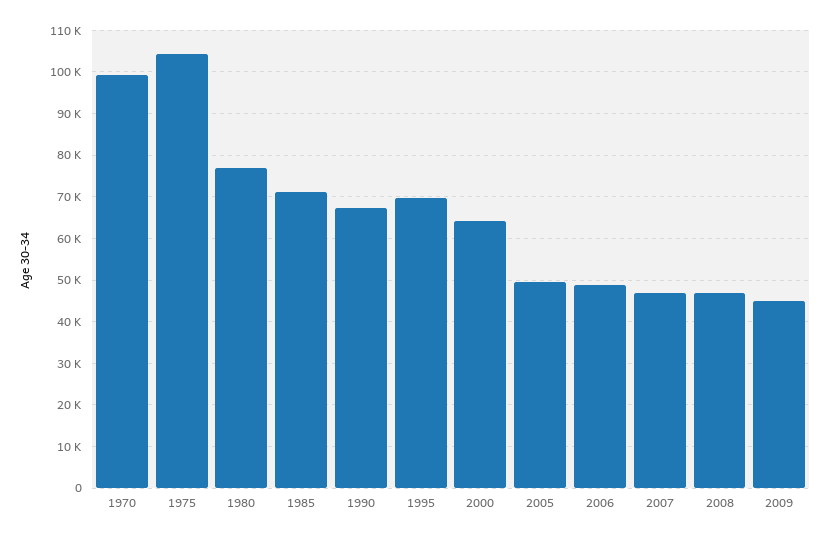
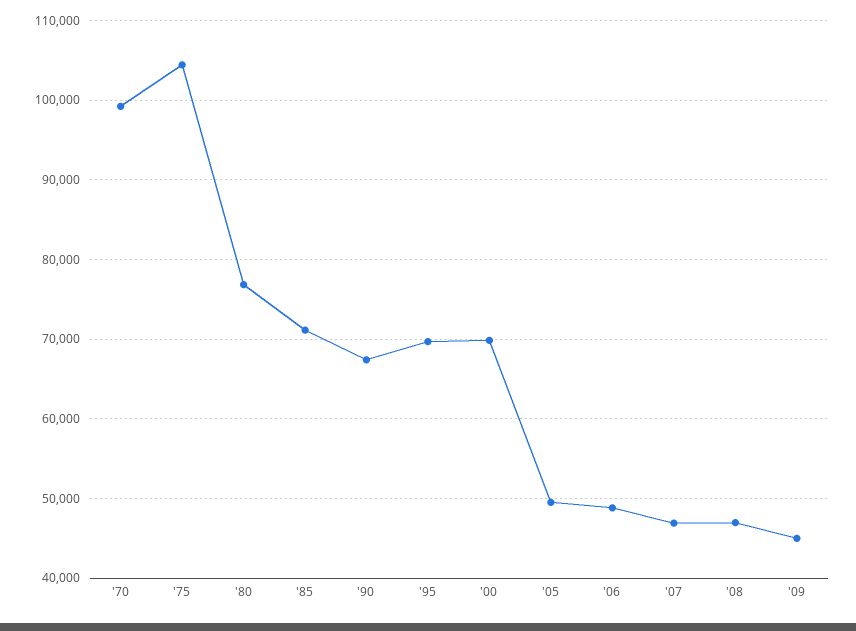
2000: 64000 -> 70000

